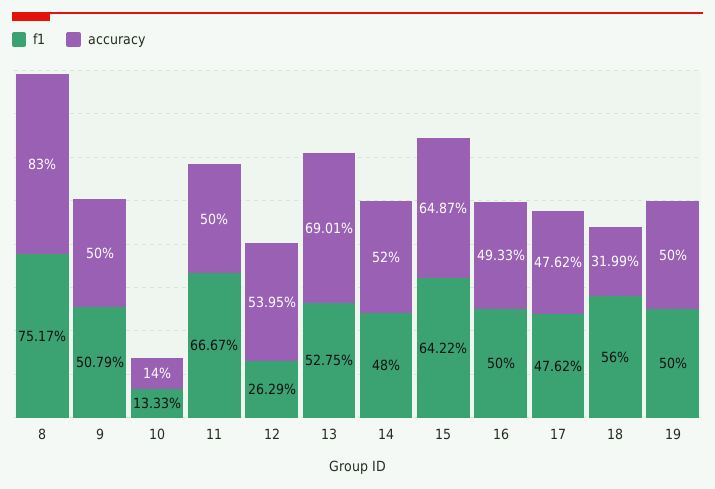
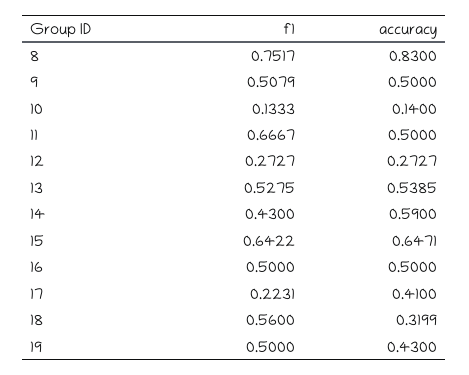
f1, 12: 0.2629 -> 0.2727
accuracy, 12: 0.5395 -> 0.2727
accuracy, 13: 0.6901 -> 0.5385
f1, 14: 0.48 -> 0.43
accuracy, 14: 0.52 -> 0.59
accuracy, 15: 0.6487 -> 0.6471
accuracy, 16: 0.4933 -> 0.5
f1, 17: 0.4762 -> 0.2231
accuracy, 17: 0.4762 -> 0.41
accuracy, 19: 0.5 -> 0.43

